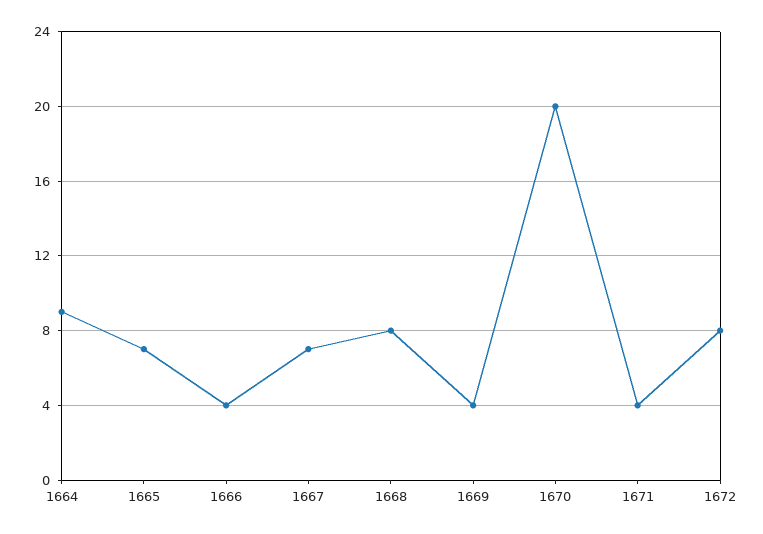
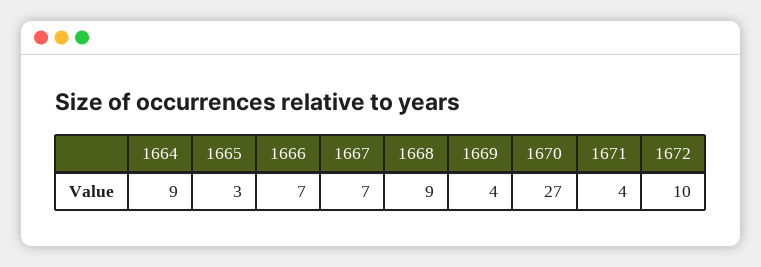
1665: 7 -> 3
1666: 4 -> 7
1668: 8 -> 9
1670: 20 -> 27
1672: 8 -> 10

